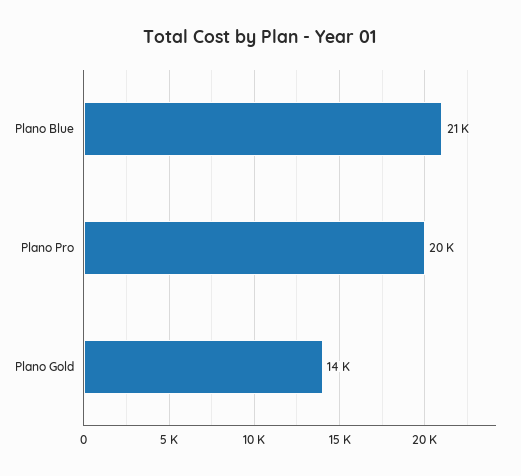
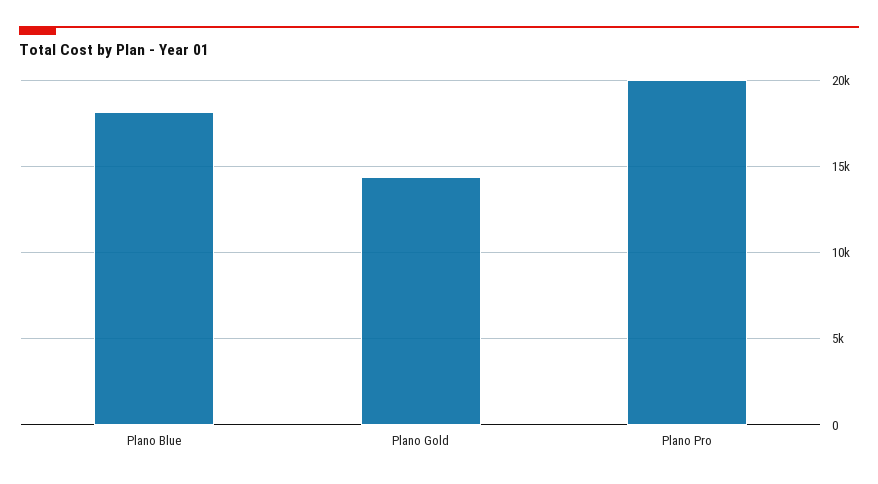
Plano Blue: 21000 -> 18000

